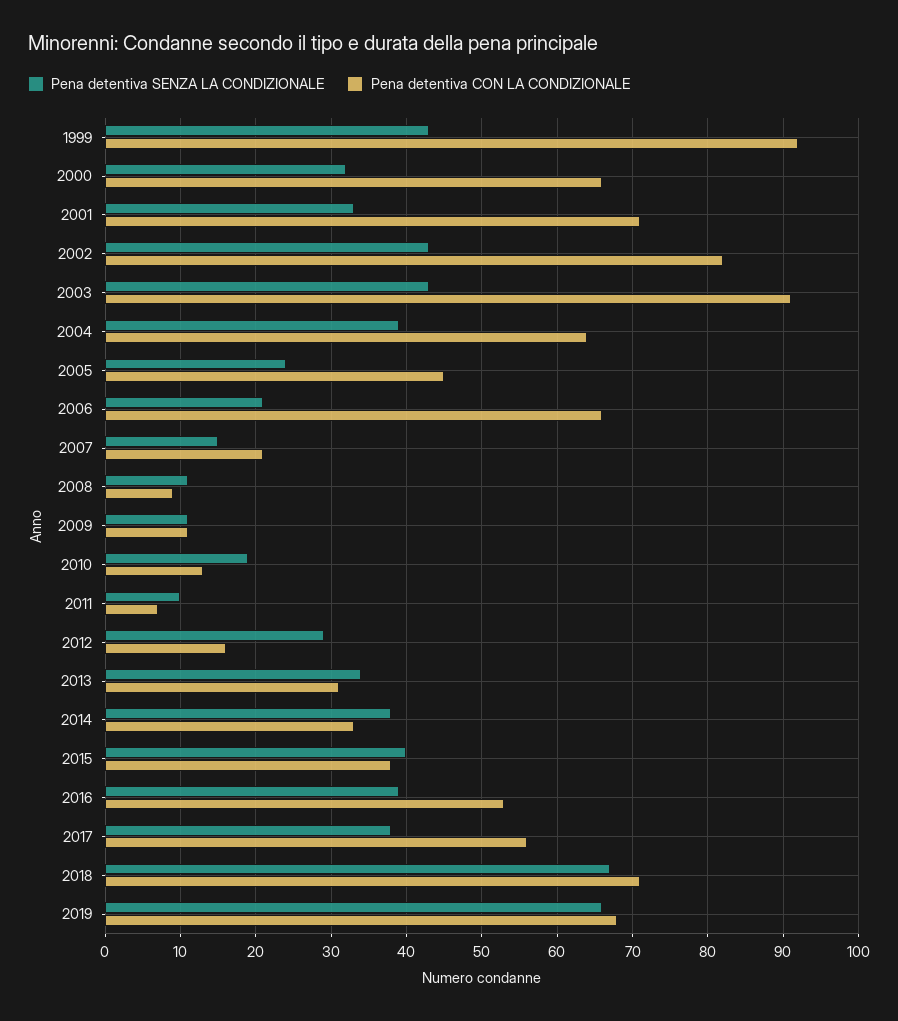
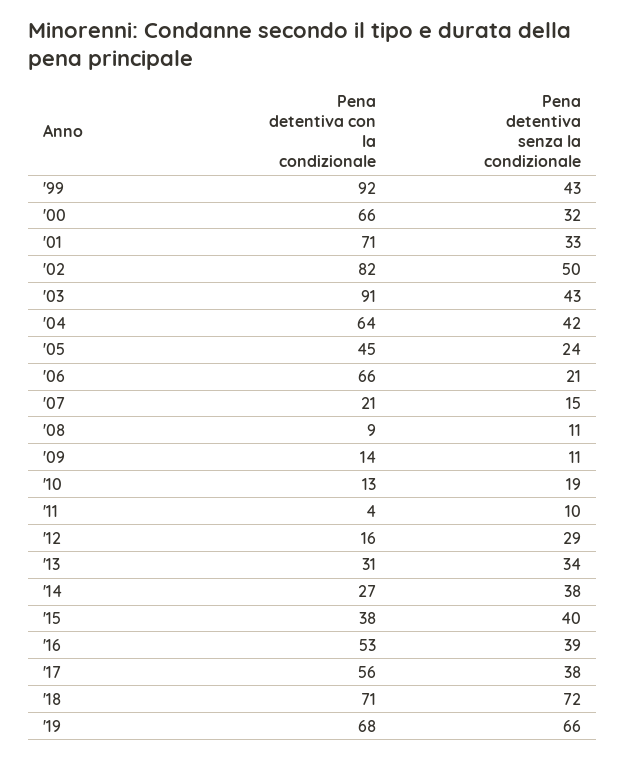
Pena detentiva SENZA LA CONDIZIONALE, 2002: 43 -> 50
Pena detentiva SENZA LA CONDIZIONALE, 2004: 39 -> 42
Pena detentiva CON LA CONDIZIONALE, 2009: 11 -> 14
Pena detentiva CON LA CONDIZIONALE, 2011: 7 -> 4
Pena detentiva CON LA CONDIZIONALE, 2014: 33 -> 27
Pena detentiva SENZA LA CONDIZIONALE, 2018: 67 -> 72

